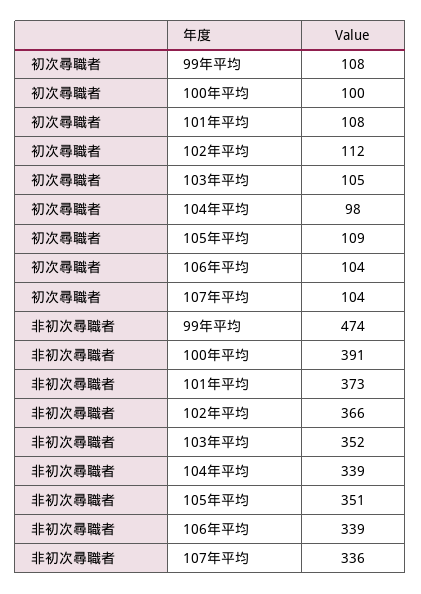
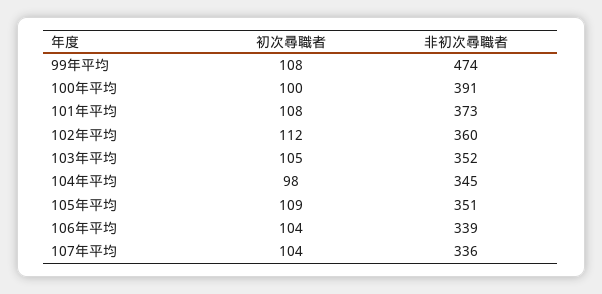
非初次尋職者, 102年平均: 366 -> 360
非初次尋職者, 104年平均: 339 -> 345

